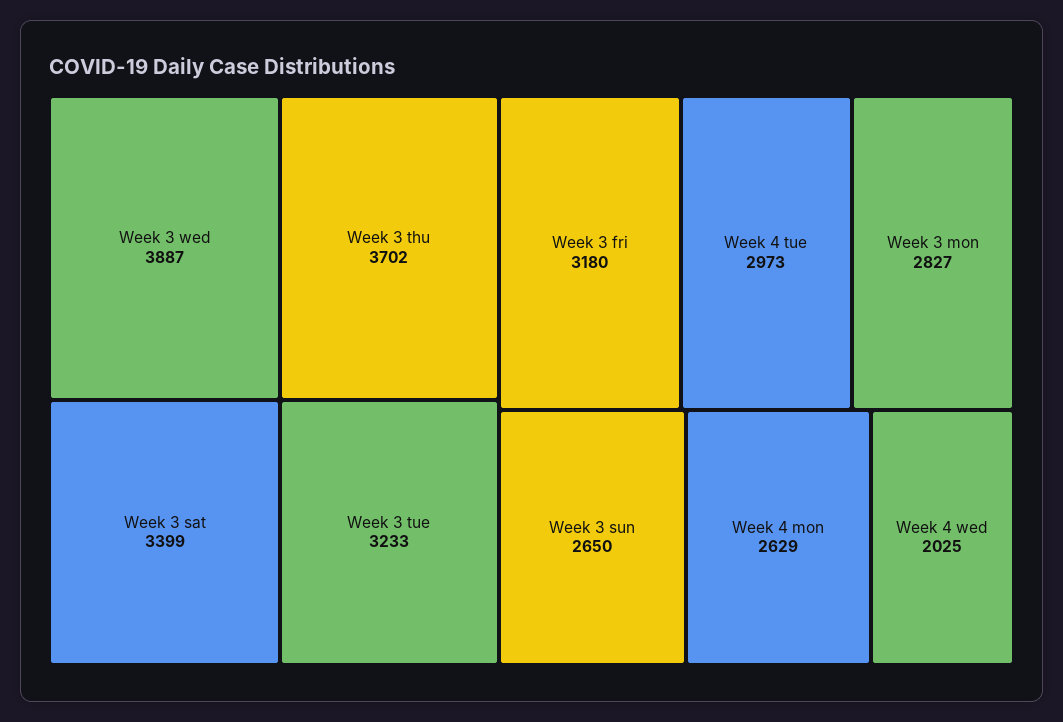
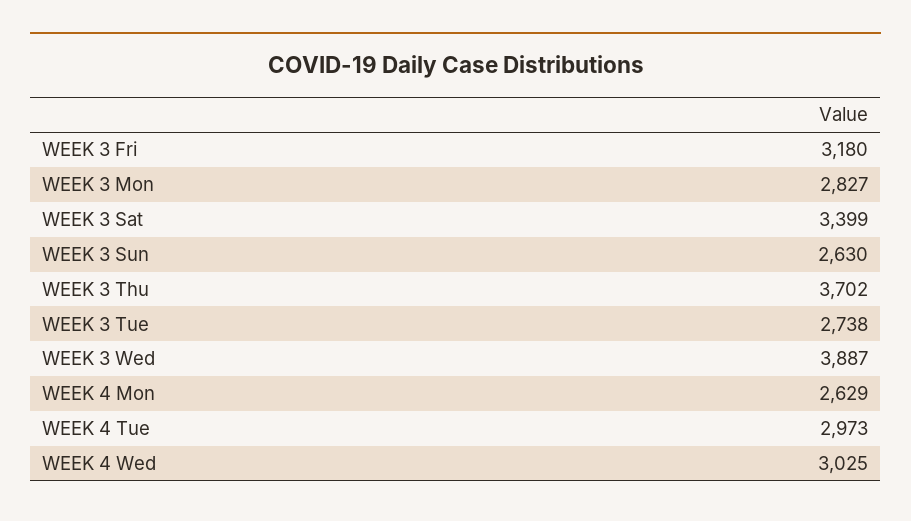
Week 3 tue: 3233 -> 2738
Week 3 sun: 2650 -> 2630
Week 4 wed: 2025 -> 3025

